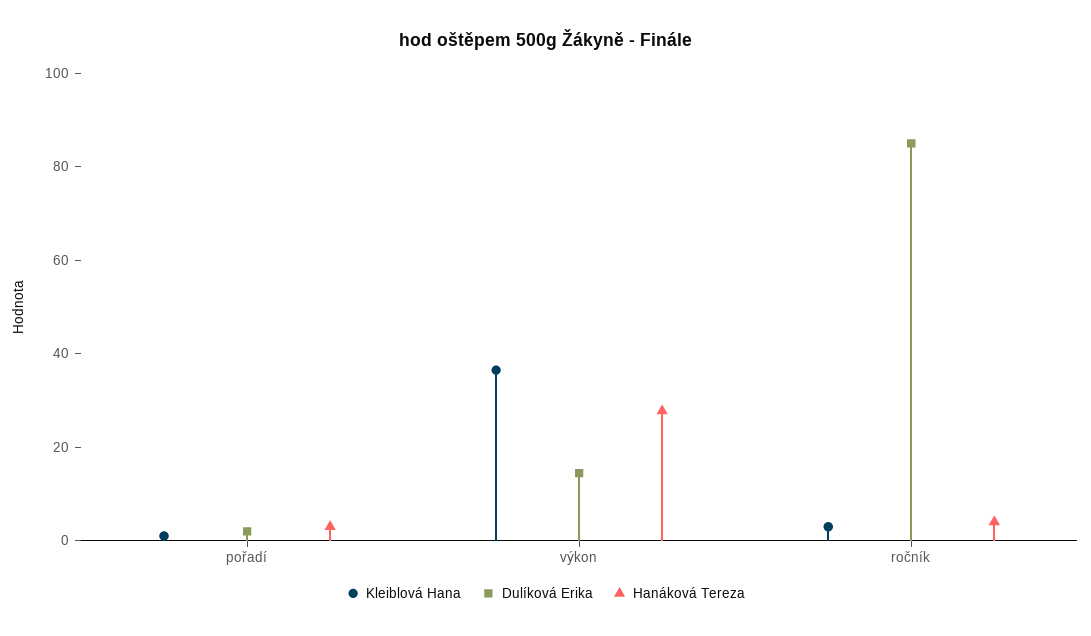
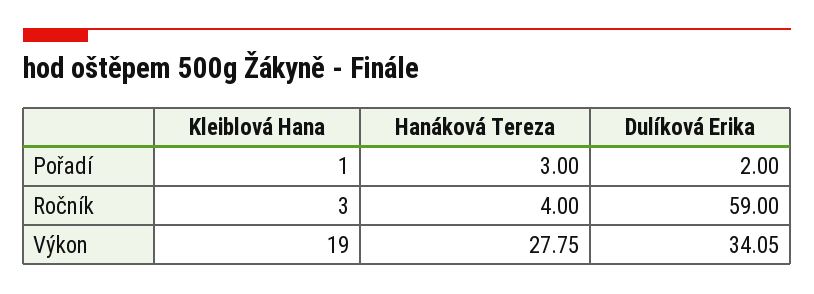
Kleiblová Hana, výkon: 35 -> 19
Dulíková Erika, výkon: 15 -> 34.05
Dulíková Erika, ročník: 85 -> 59

